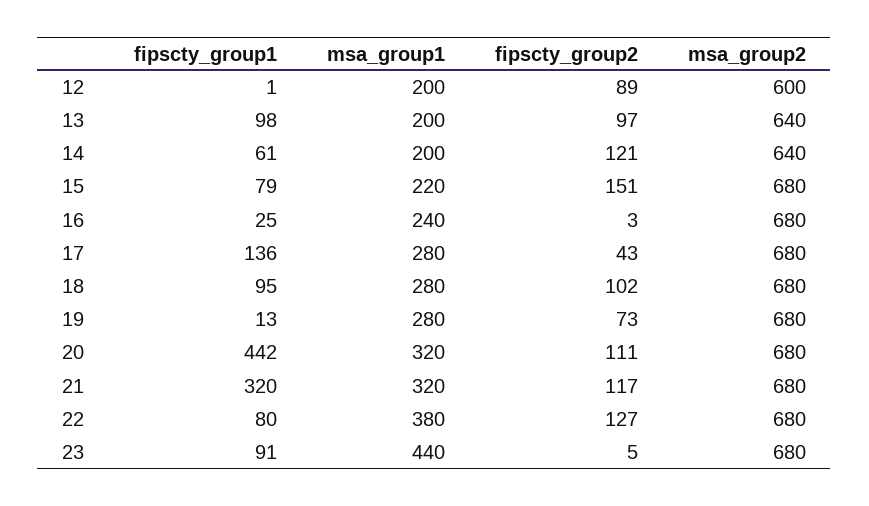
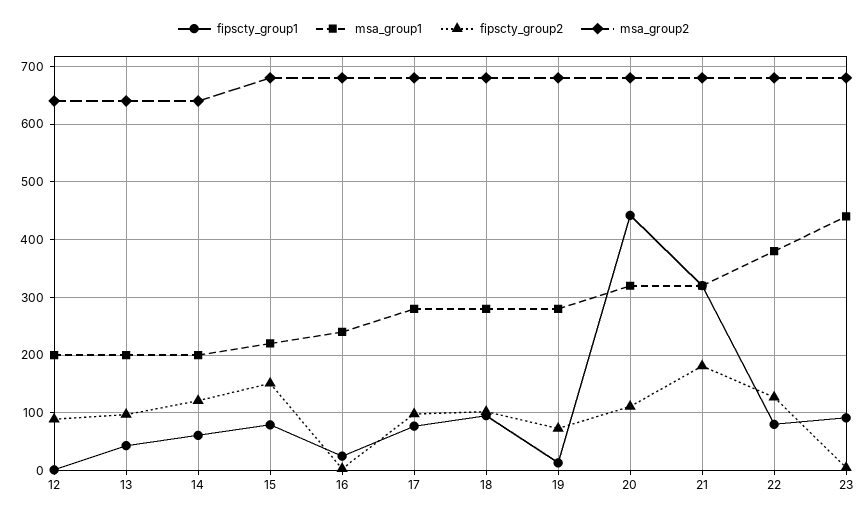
msa_group2, 12: 600 -> 640
fipscty_group1, 13: 98 -> 40
fipscty_group1, 17: 136 -> 80
fipscty_group2, 17: 43 -> 100
fipscty_group2, 21: 117 -> 180

